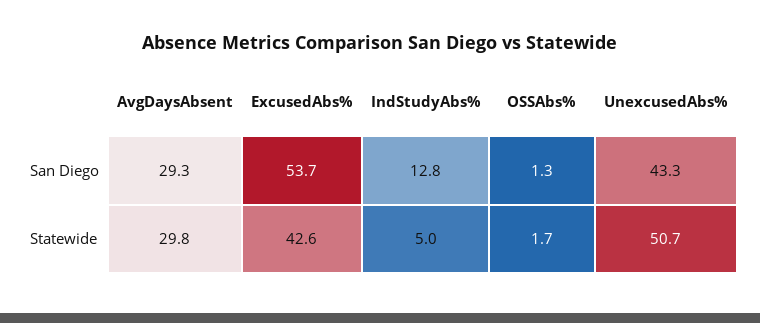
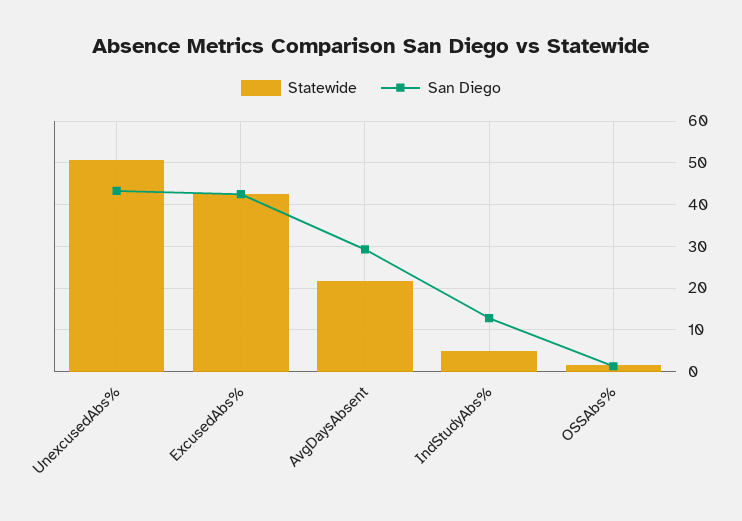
San Diego, ExcusedAbs%: 53.7 -> 42
Statewide, AvgDaysAbsent: 29.8 -> 22

